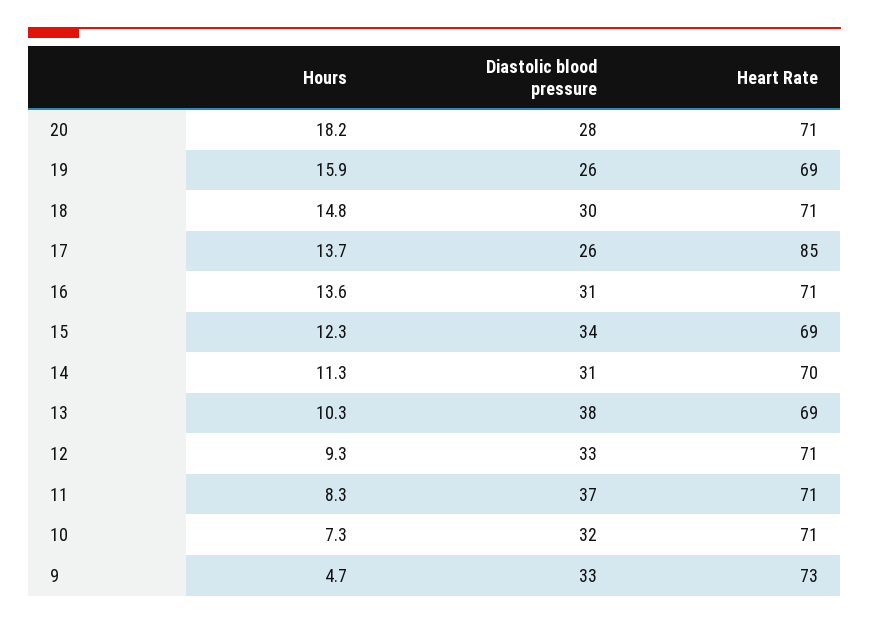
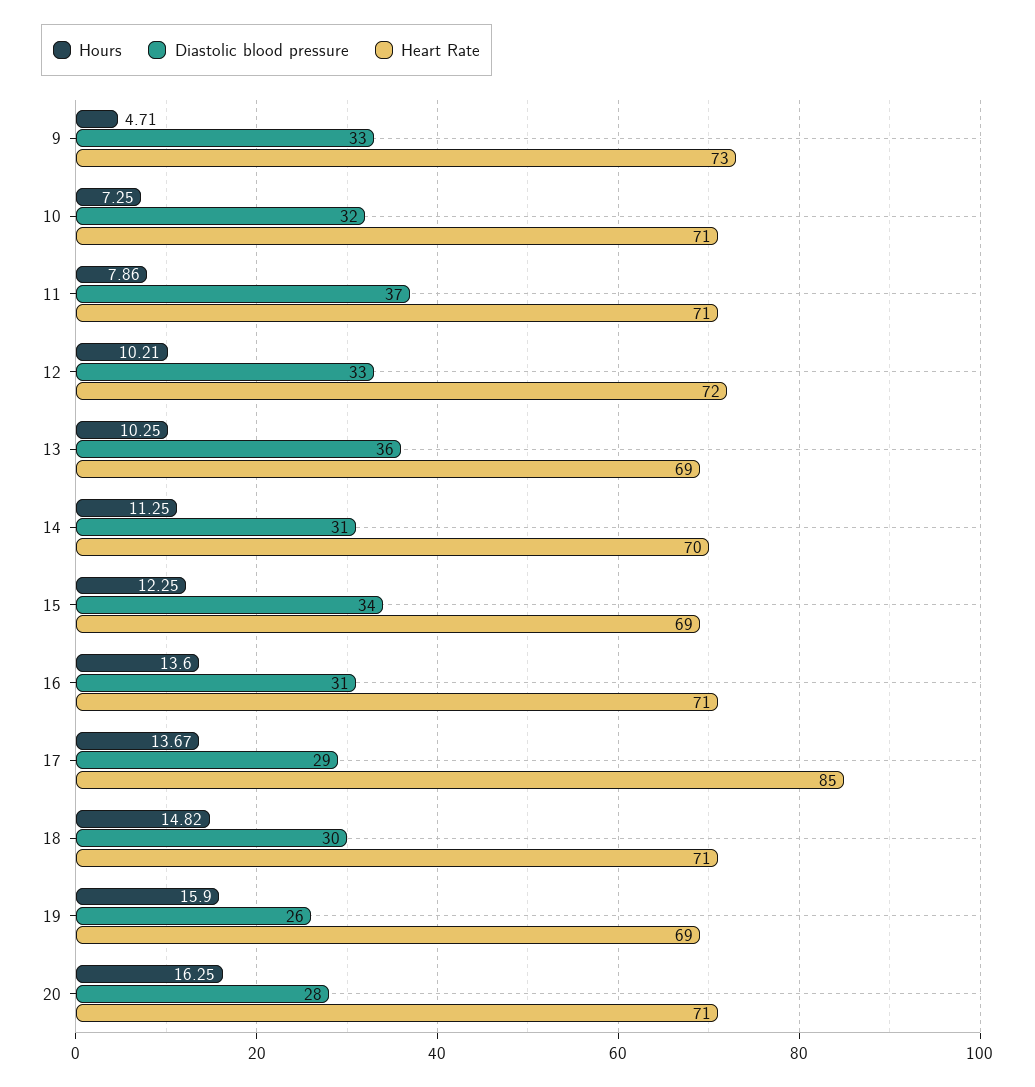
Hours, 20: 18.2 -> 16.25
Diastolic blood pressure, 17: 26 -> 29
Diastolic blood pressure, 13: 38 -> 36
Hours, 12: 9.3 -> 10.21
Heart Rate, 12: 71 -> 72
Hours, 11: 8.3 -> 7.86

